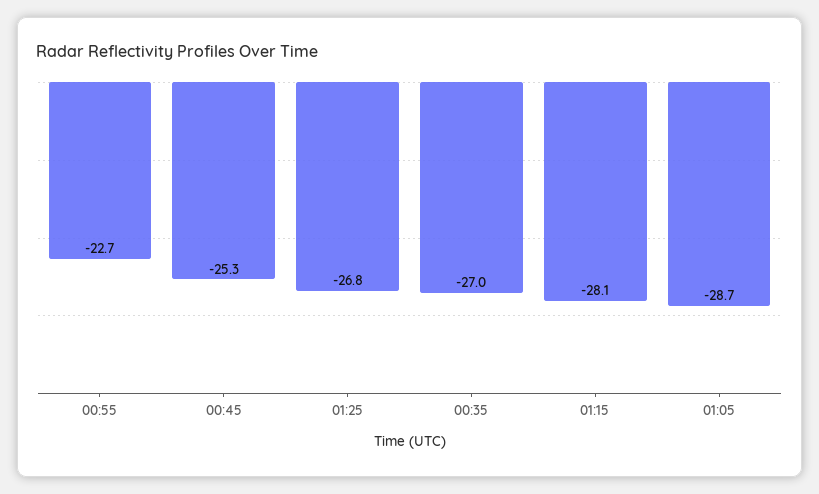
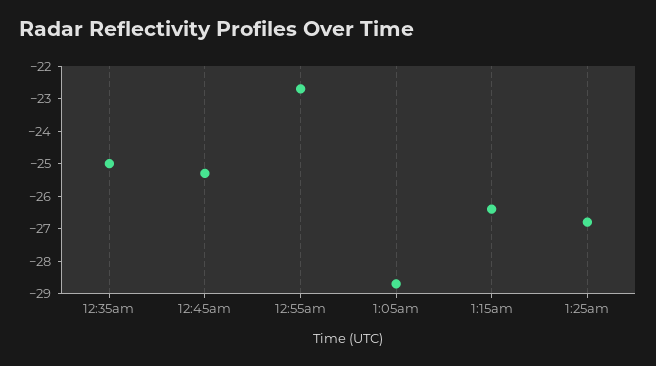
00:35: -27 -> -25
01:15: -28.1 -> -26.5

